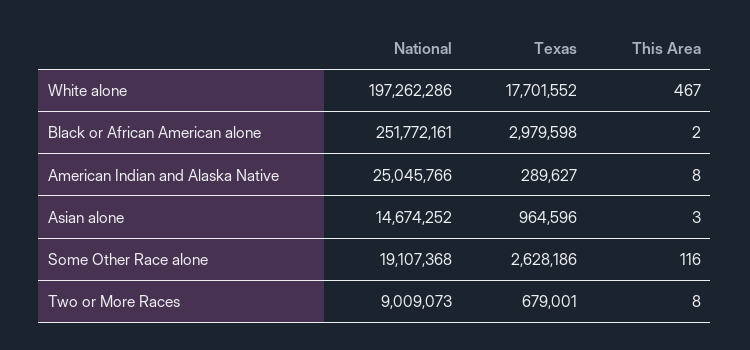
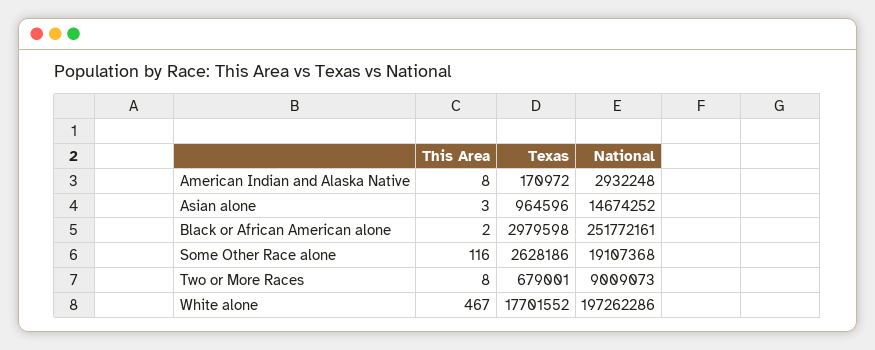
National, American Indian and Alaska Native: 25045766 -> 2932248
Texas, American Indian and Alaska Native: 289627 -> 170972

